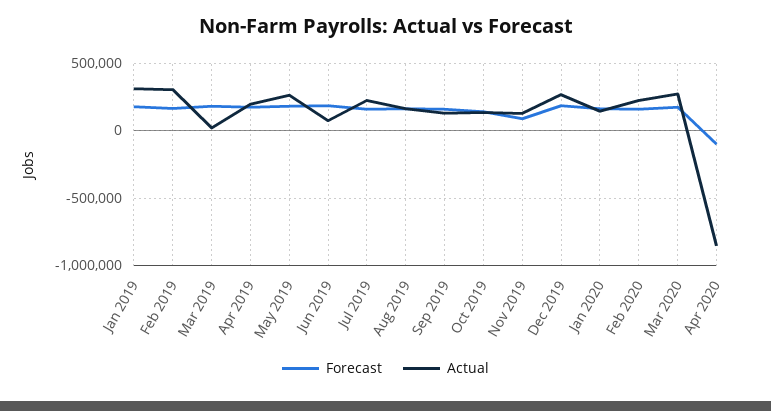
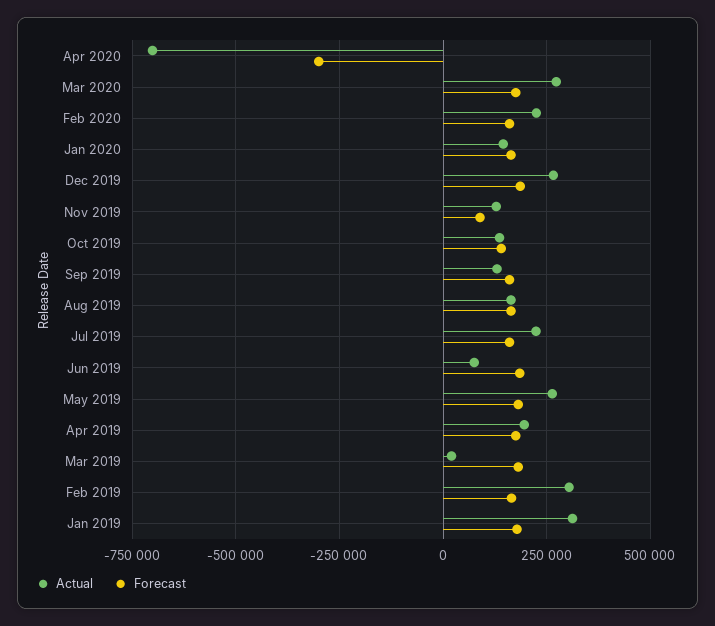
Forecast, Apr 2020: -100000 -> -300000
Actual, Apr 2020: -850000 -> -700000

